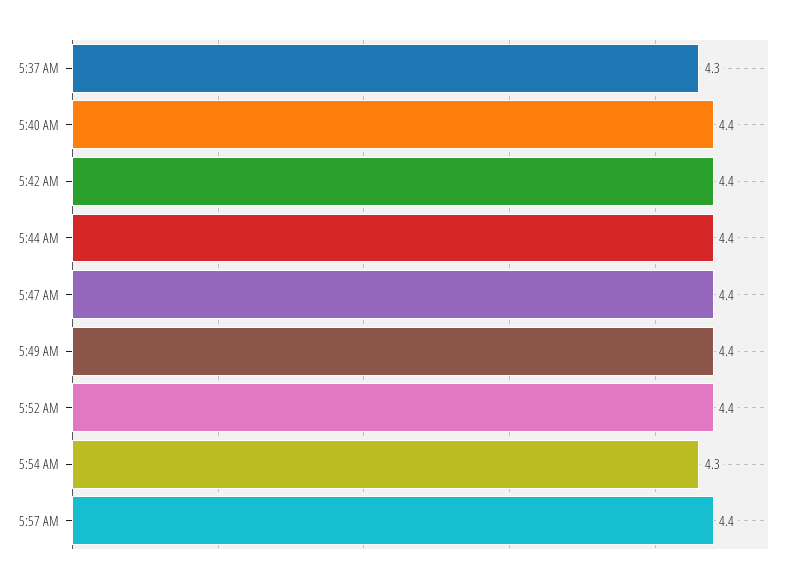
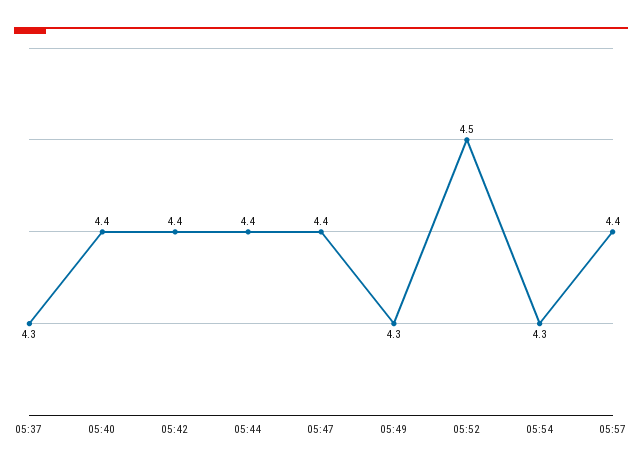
5:49 AM: 4.4 -> 4.3
5:52 AM: 4.4 -> 4.5

